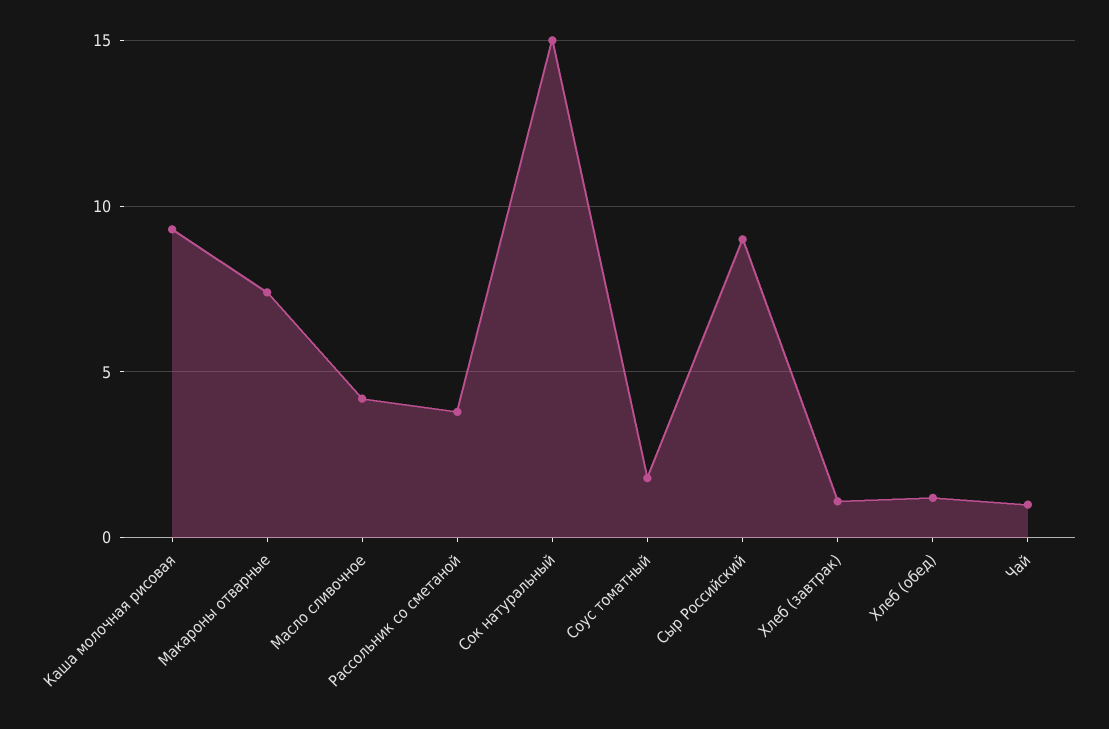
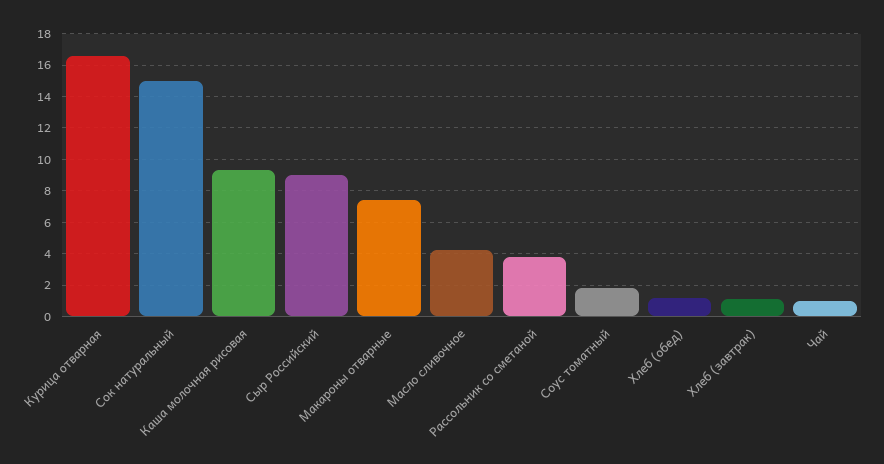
Курица отварная: none -> 16.5

